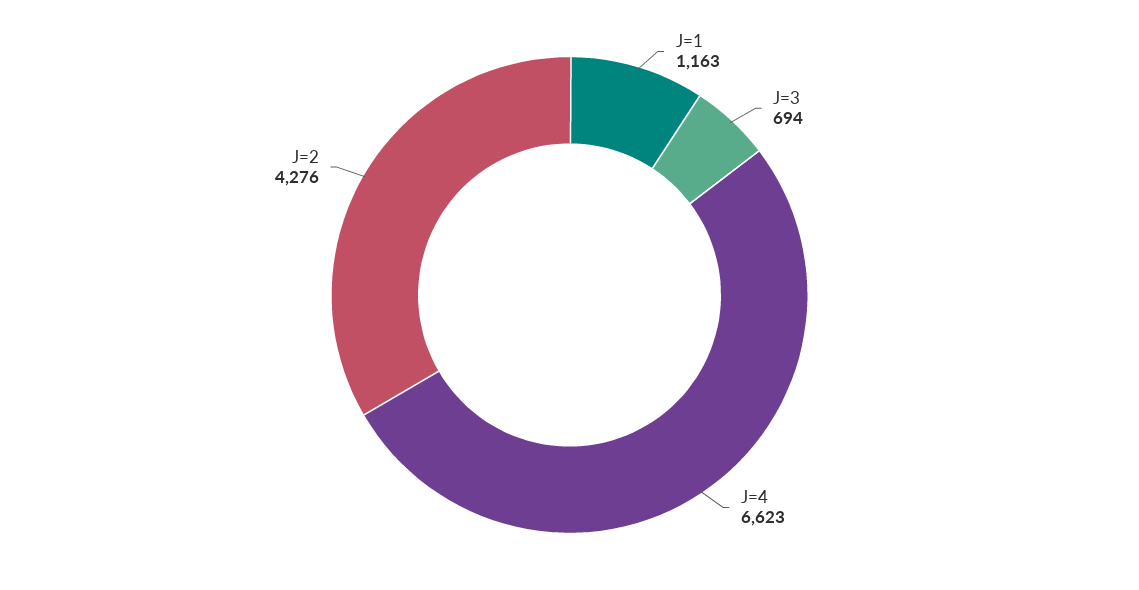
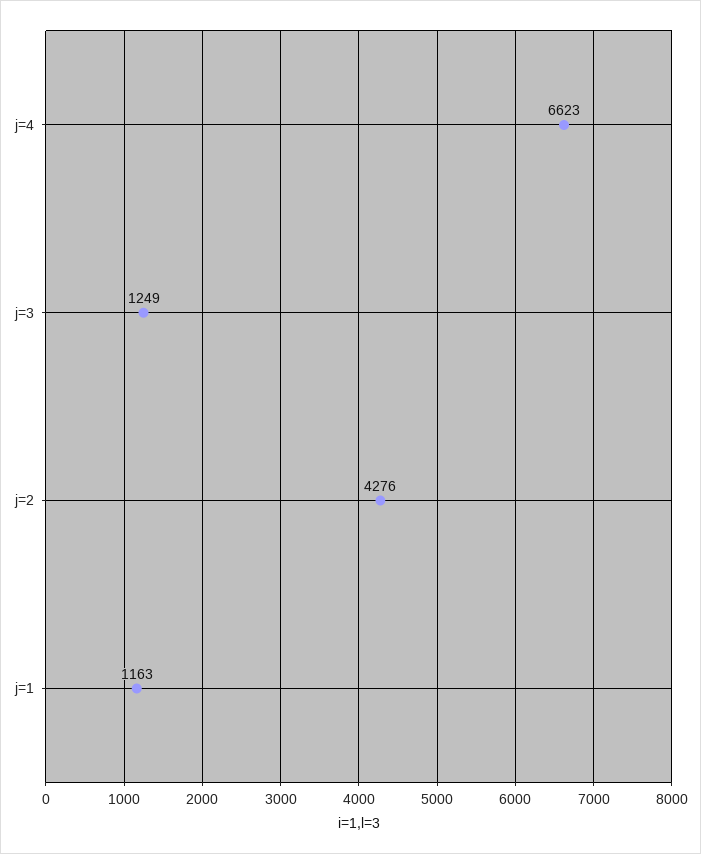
J=3: 694 -> 1249

